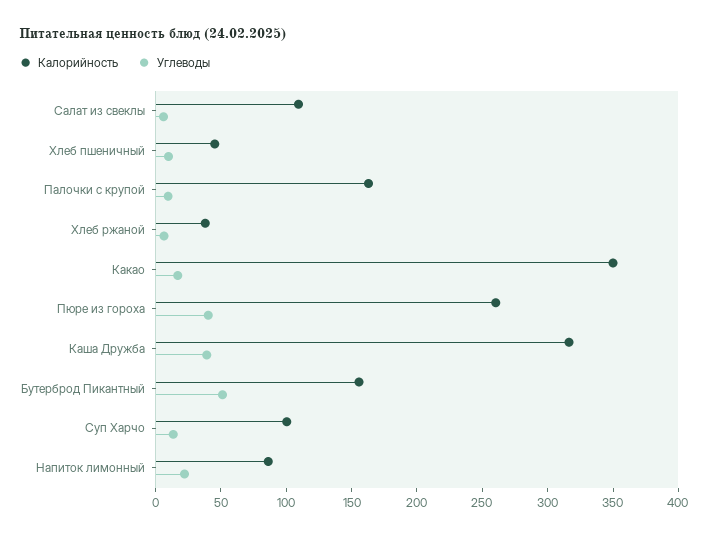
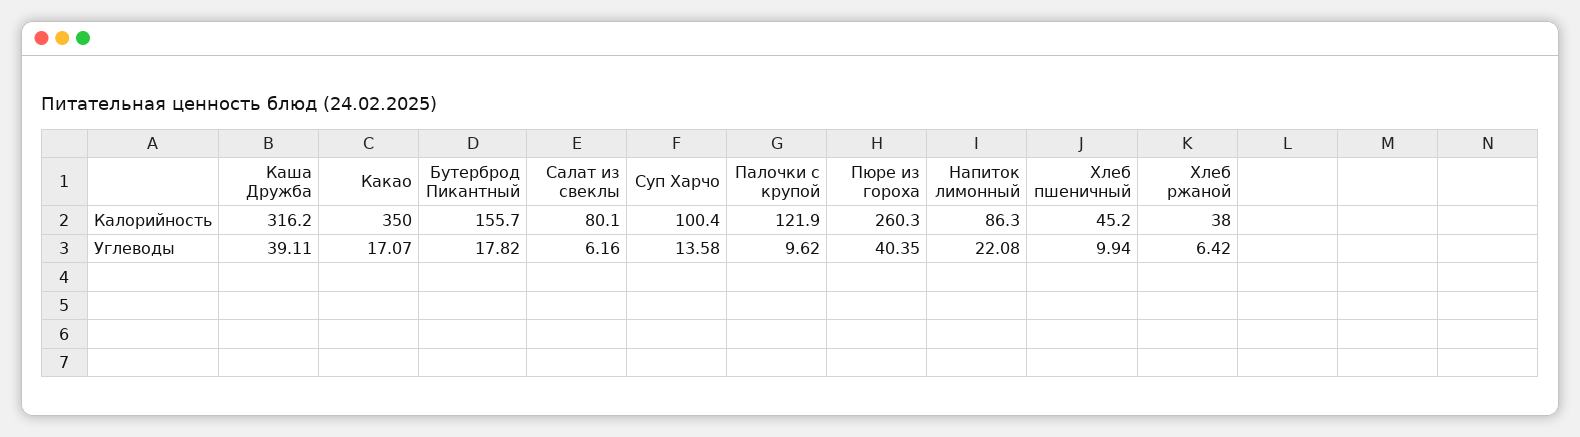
Калорийность, Салат из свеклы: 110 -> 80.1
Калорийность, Палочки с крупой: 160 -> 121.9
Углеводы, Бутерброд Пикантный: 50 -> 17.82

